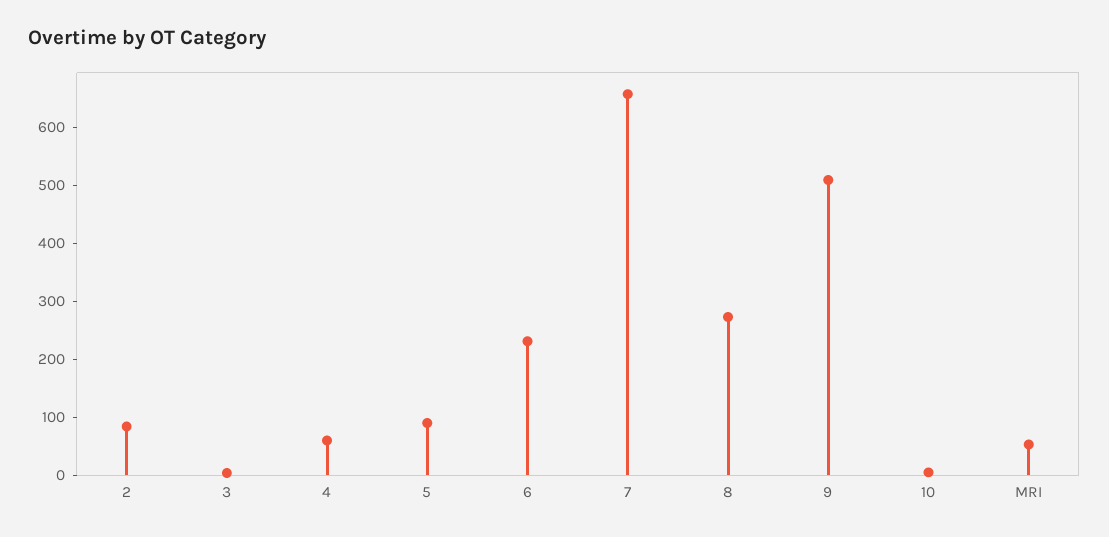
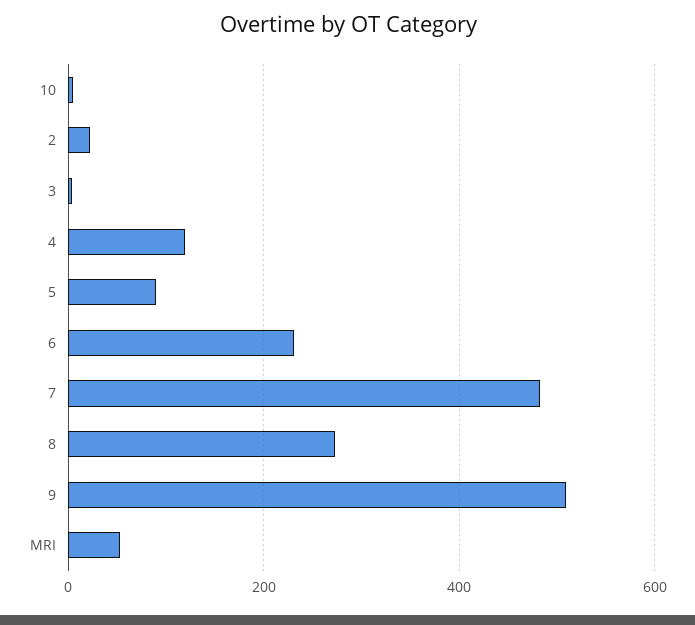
2: 80 -> 20
4: 60 -> 120
7: 660 -> 480

